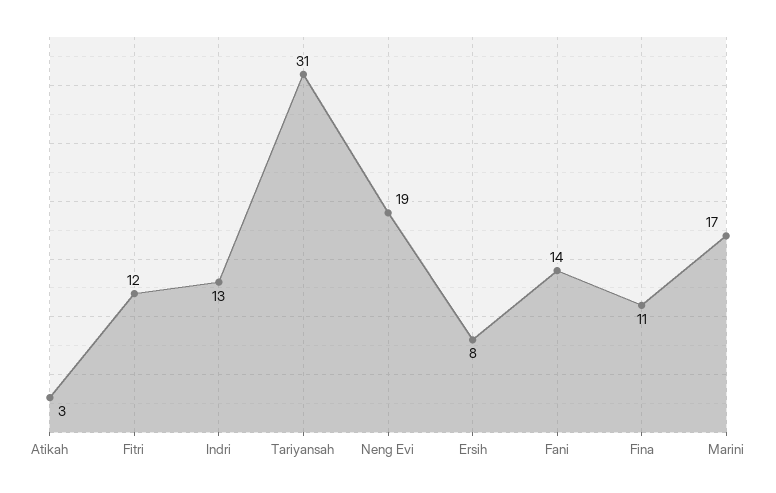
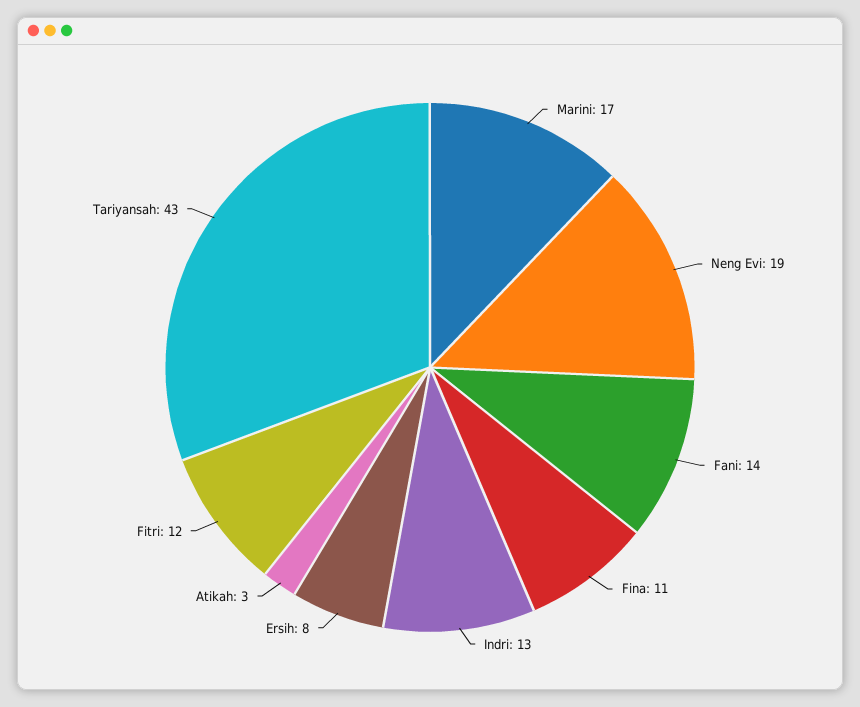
Tariyansah: 31 -> 43

